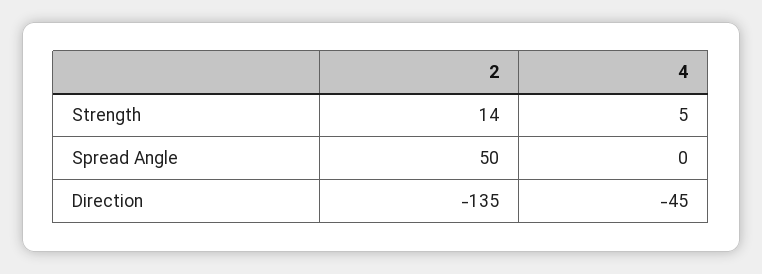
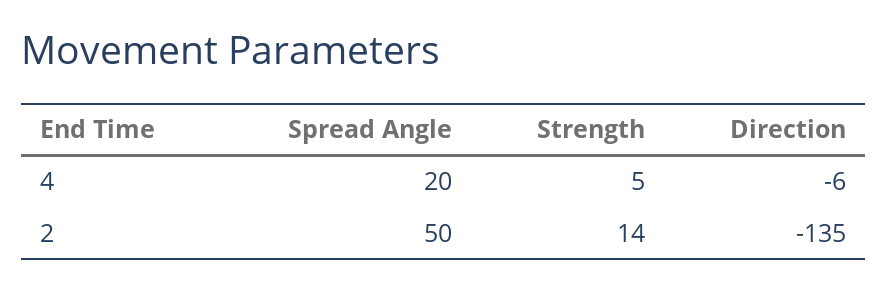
4, Spread Angle: 0 -> 20
4, Direction: -45 -> -6

